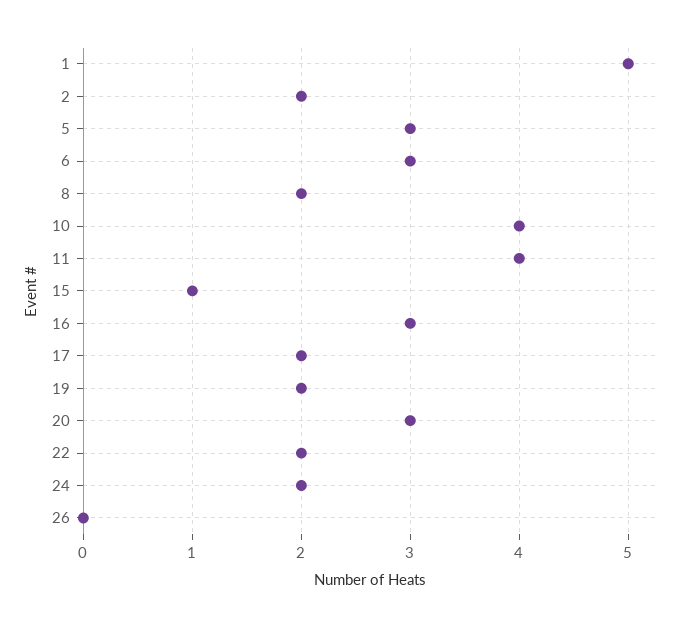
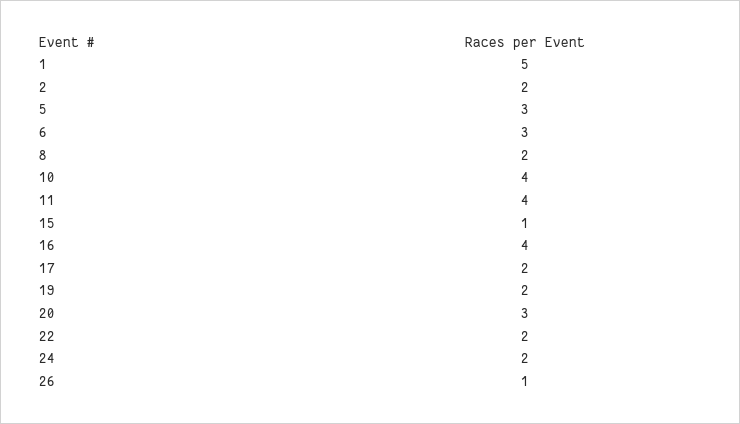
16: 3 -> 4
26: 0 -> 1

